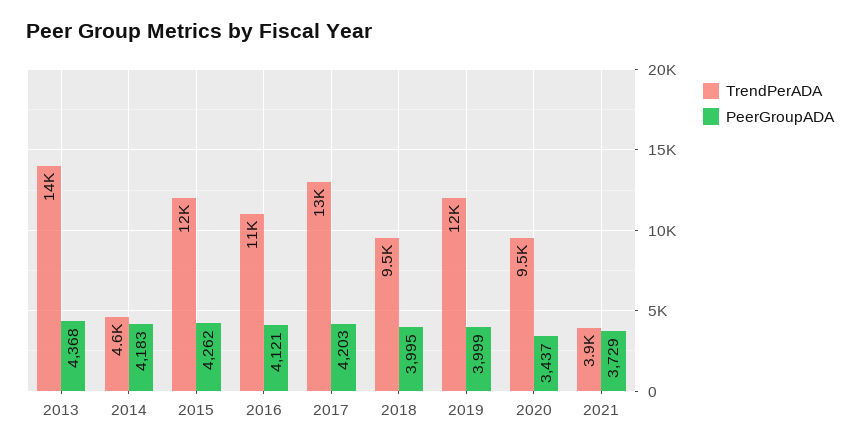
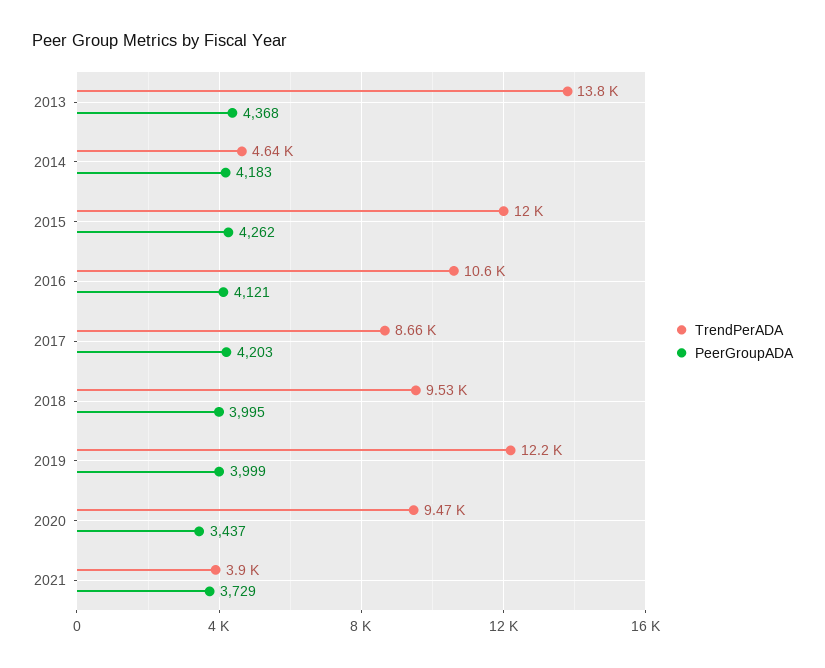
TrendPerADA, 2017: 13000 -> 8660

